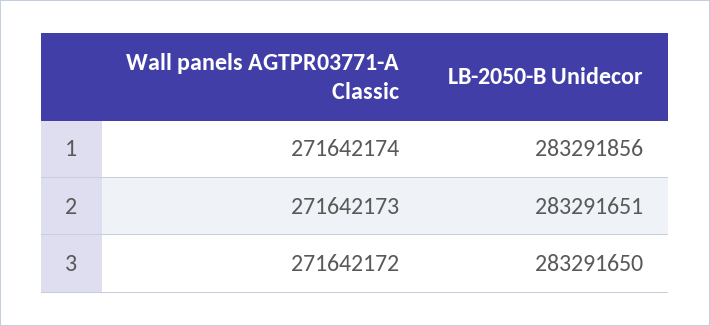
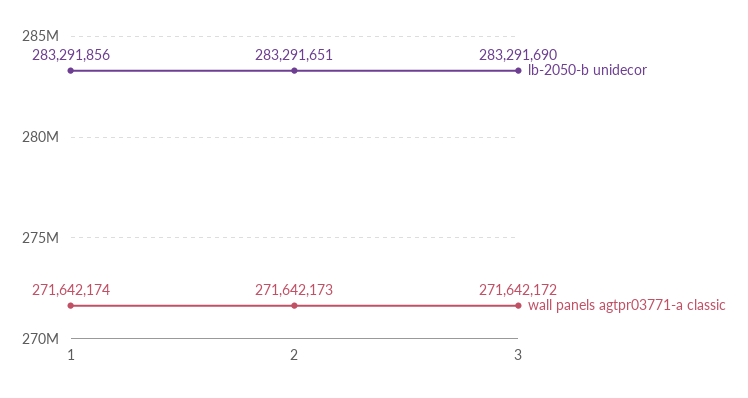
LB-2050-B Unidecor, 3: 283291650 -> 283291690

